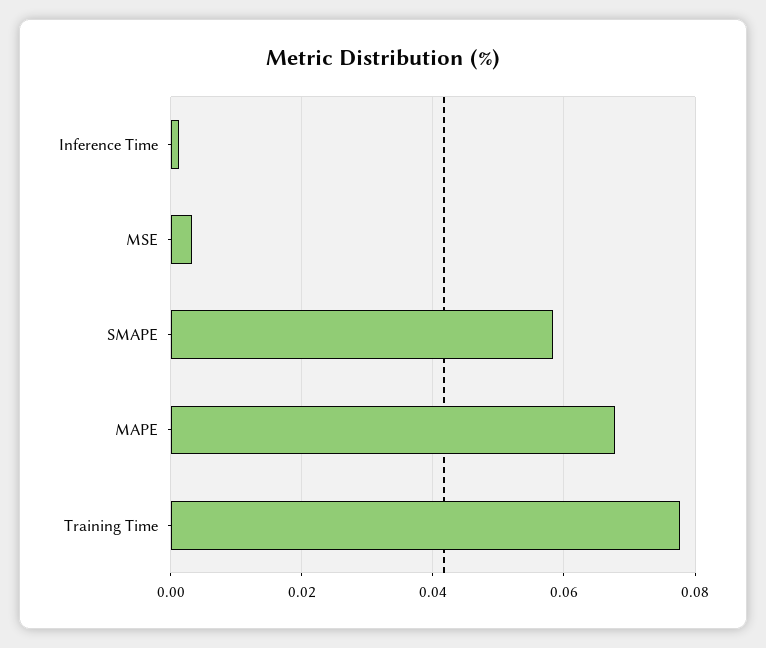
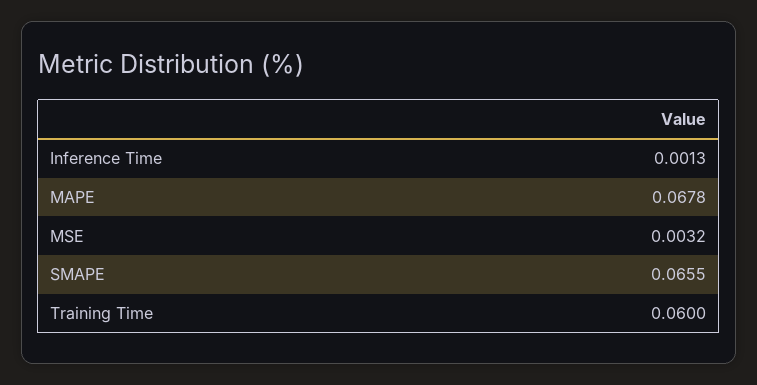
SMAPE: 0.058 -> 0.0655
Training Time: 0.078 -> 0.06

